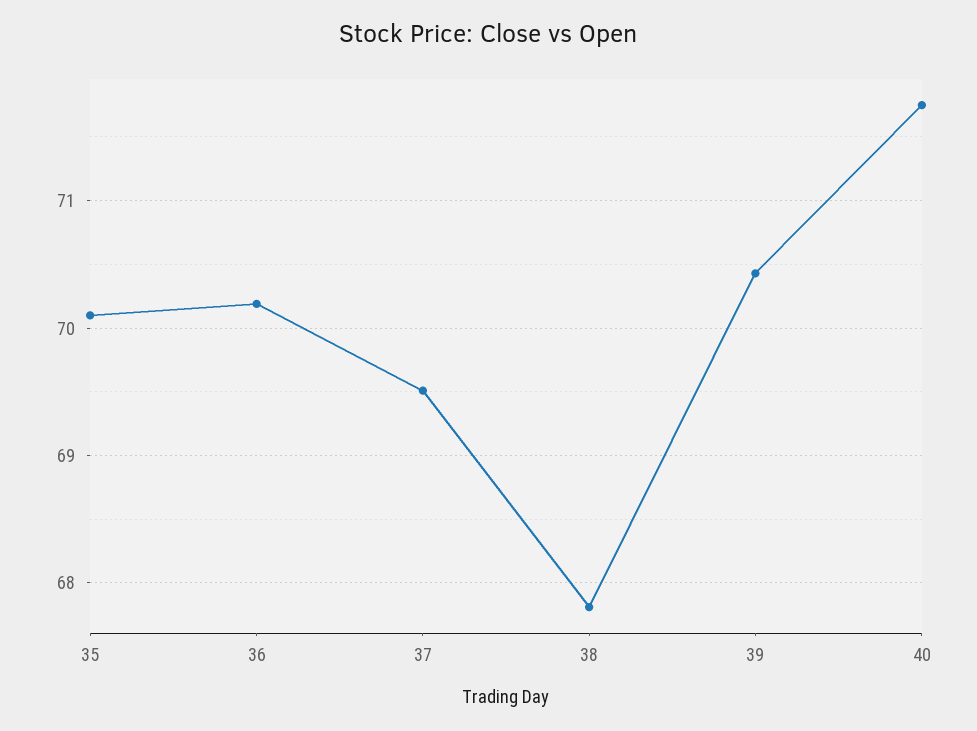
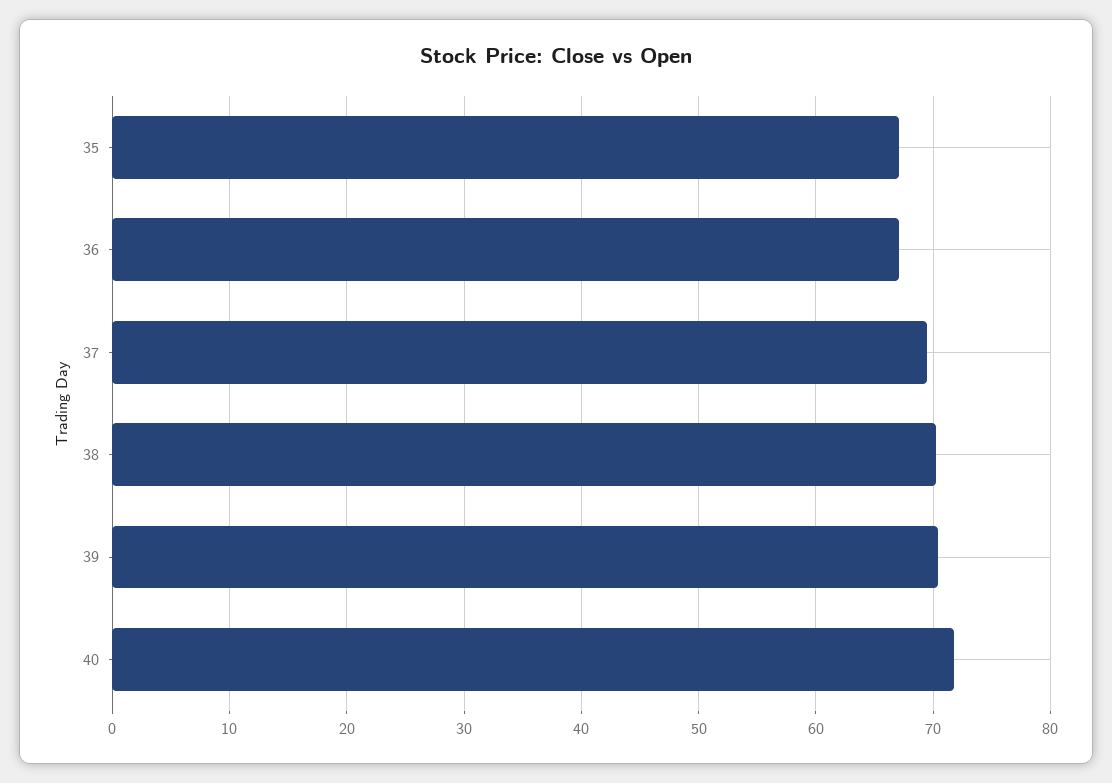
35: 70.1 -> 67
36: 70.2 -> 67
38: 67.8 -> 70

